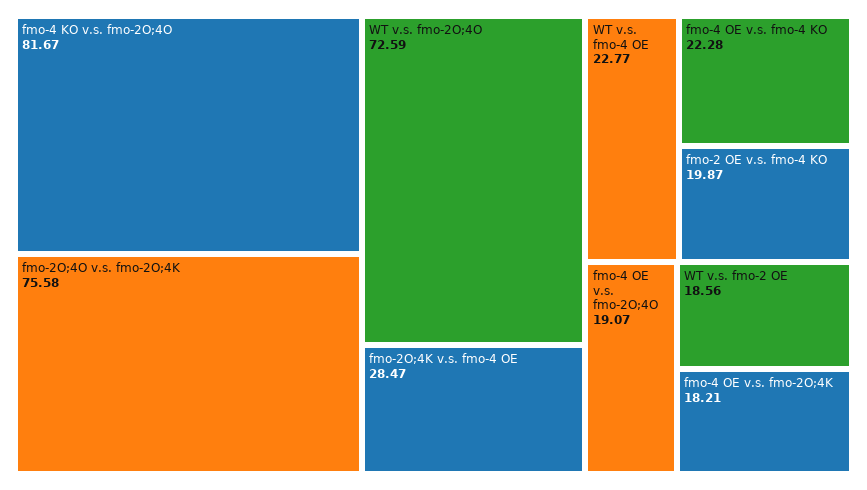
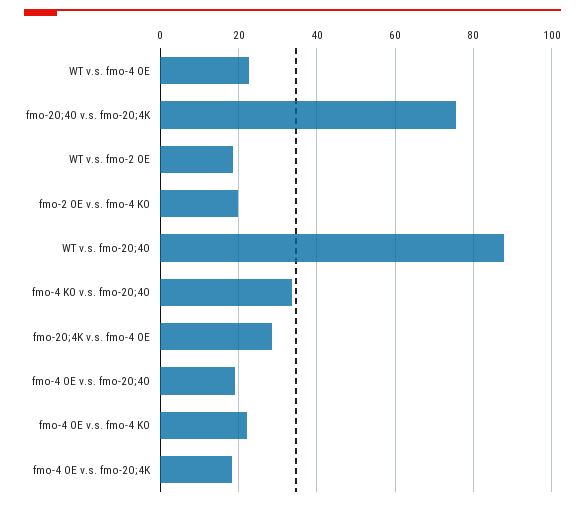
fmo-4 KO v.s. fmo-2O;4O: 81.67 -> 34
WT v.s. fmo-2O;4O: 72.59 -> 88

